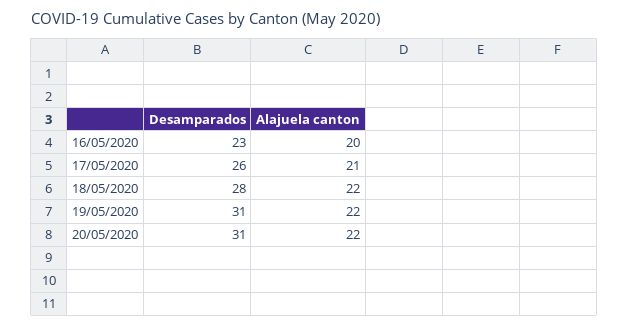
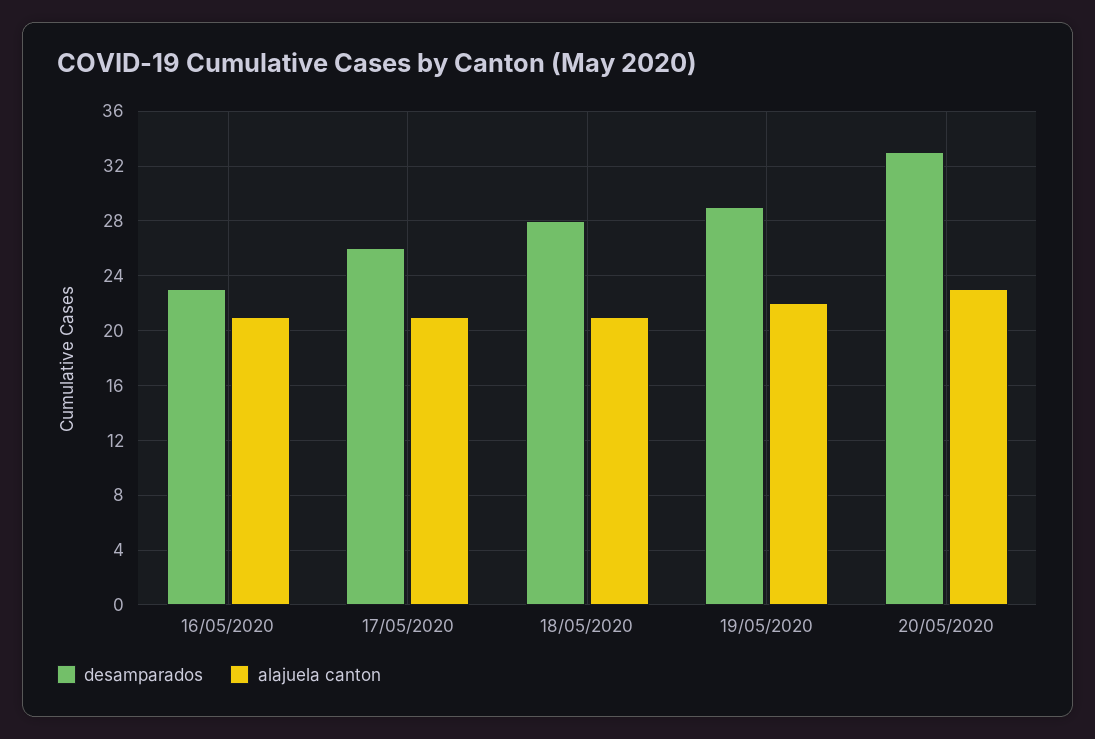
Alajuela canton, 16/05/2020: 20 -> 21
Alajuela canton, 18/05/2020: 22 -> 21
Desamparados, 19/05/2020: 31 -> 29
Desamparados, 20/05/2020: 31 -> 33
Alajuela canton, 20/05/2020: 22 -> 23

